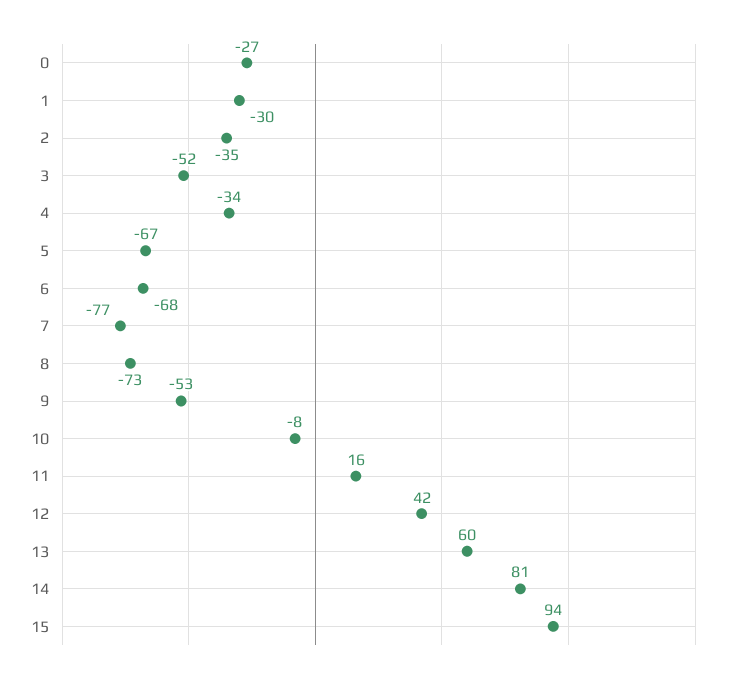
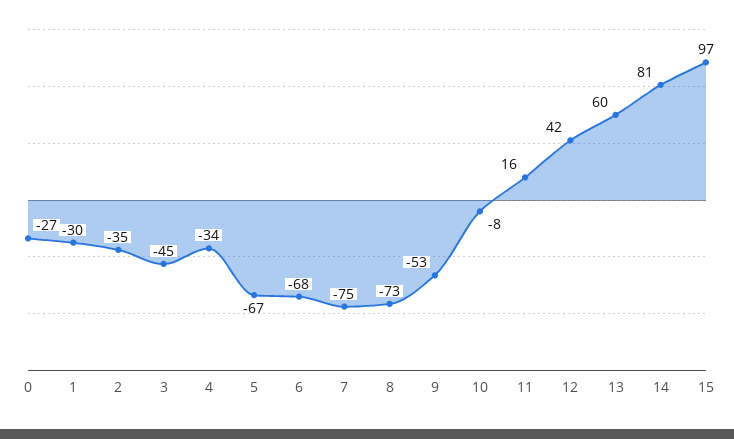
3: -52 -> -45
7: -77 -> -75
15: 94 -> 97

